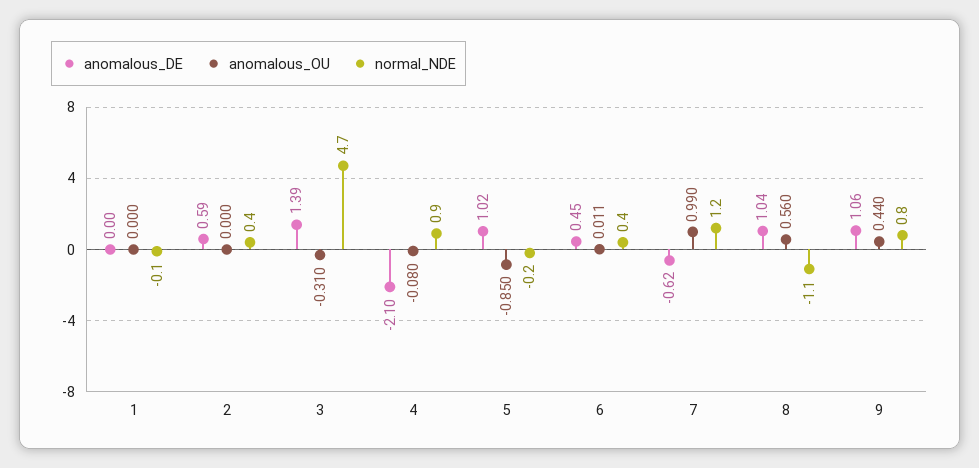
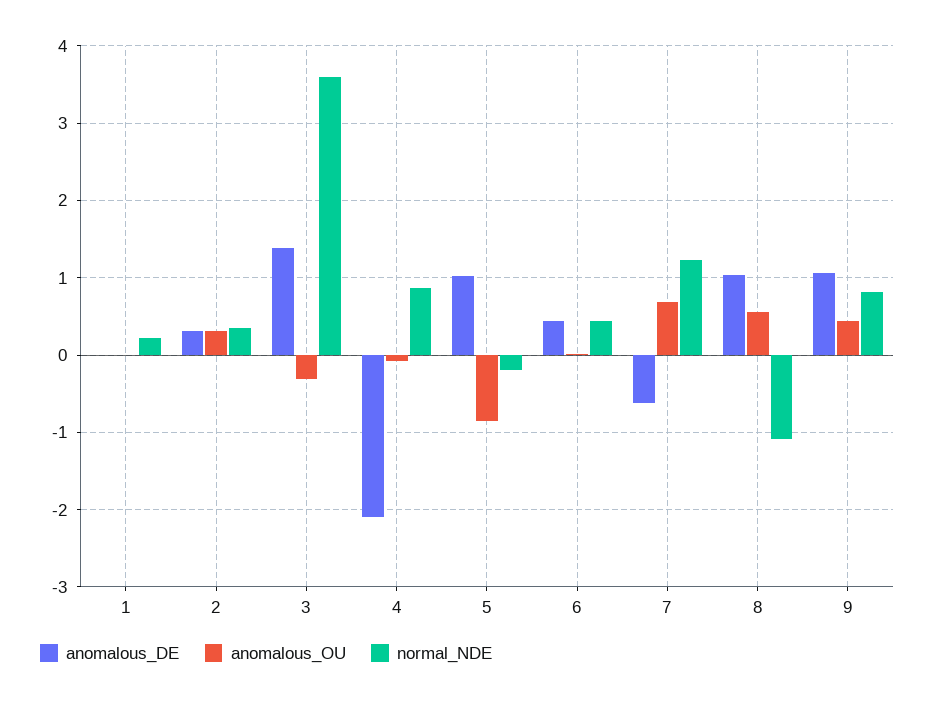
normal_NDE, 1: -0.1 -> 0.2
anomalous_DE, 2: 0.59 -> 0.3
anomalous_OU, 2: 0 -> 0.3
normal_NDE, 3: 4.7 -> 3.6
anomalous_OU, 7: 0.99 -> 0.7

